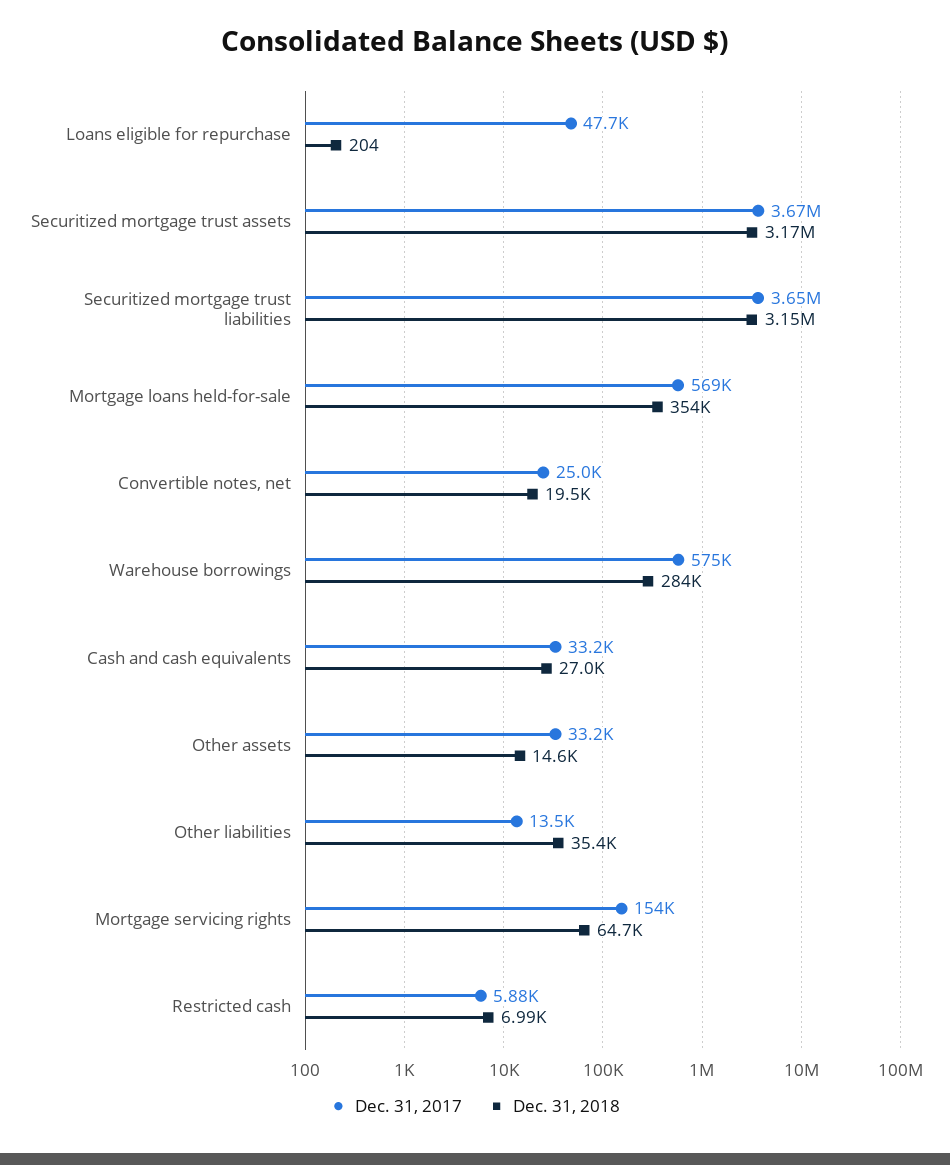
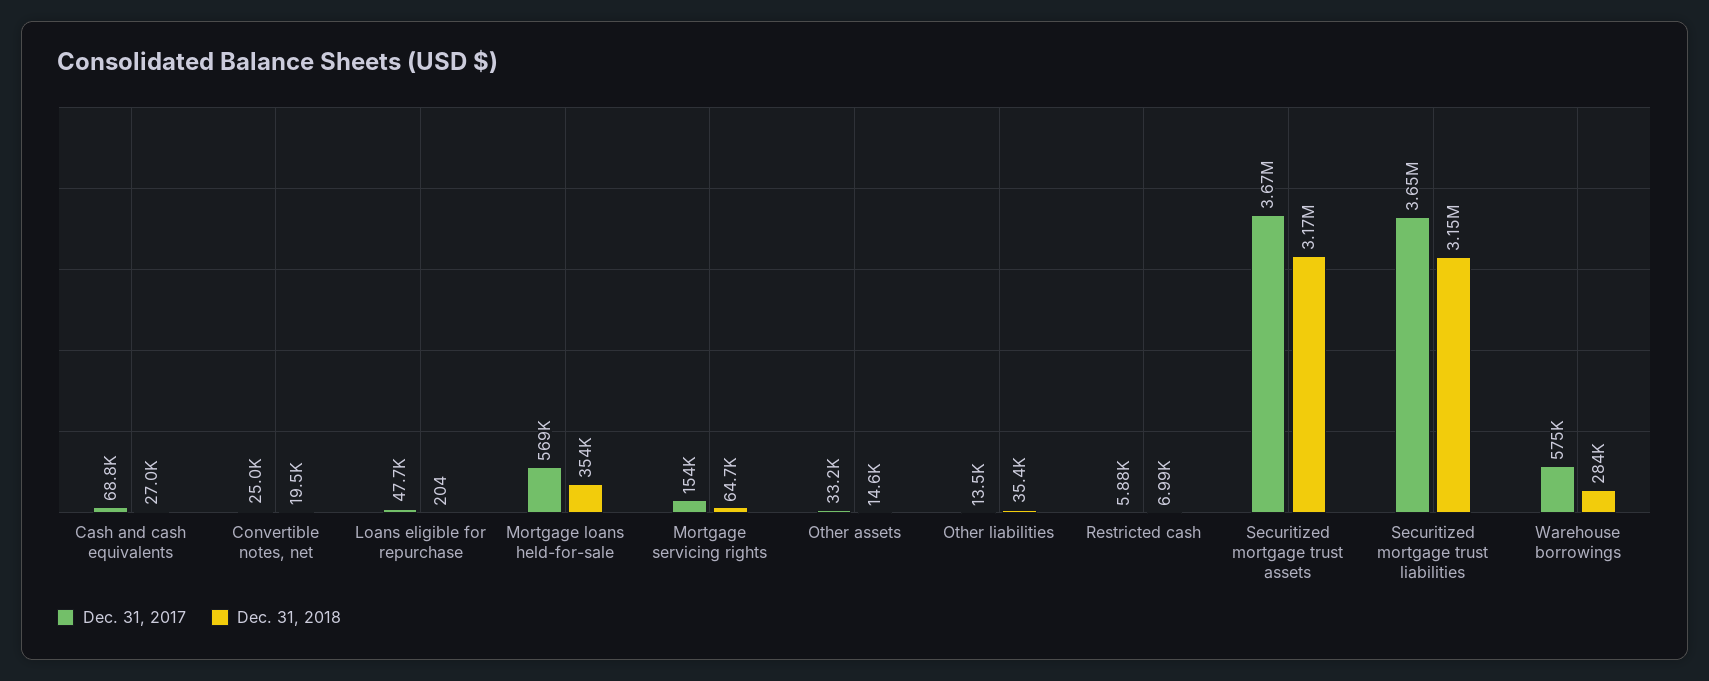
Dec. 31, 2017, Cash and cash equivalents: 33200 -> 68800

